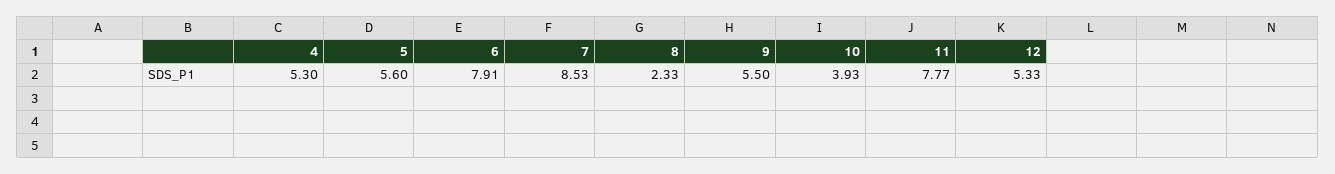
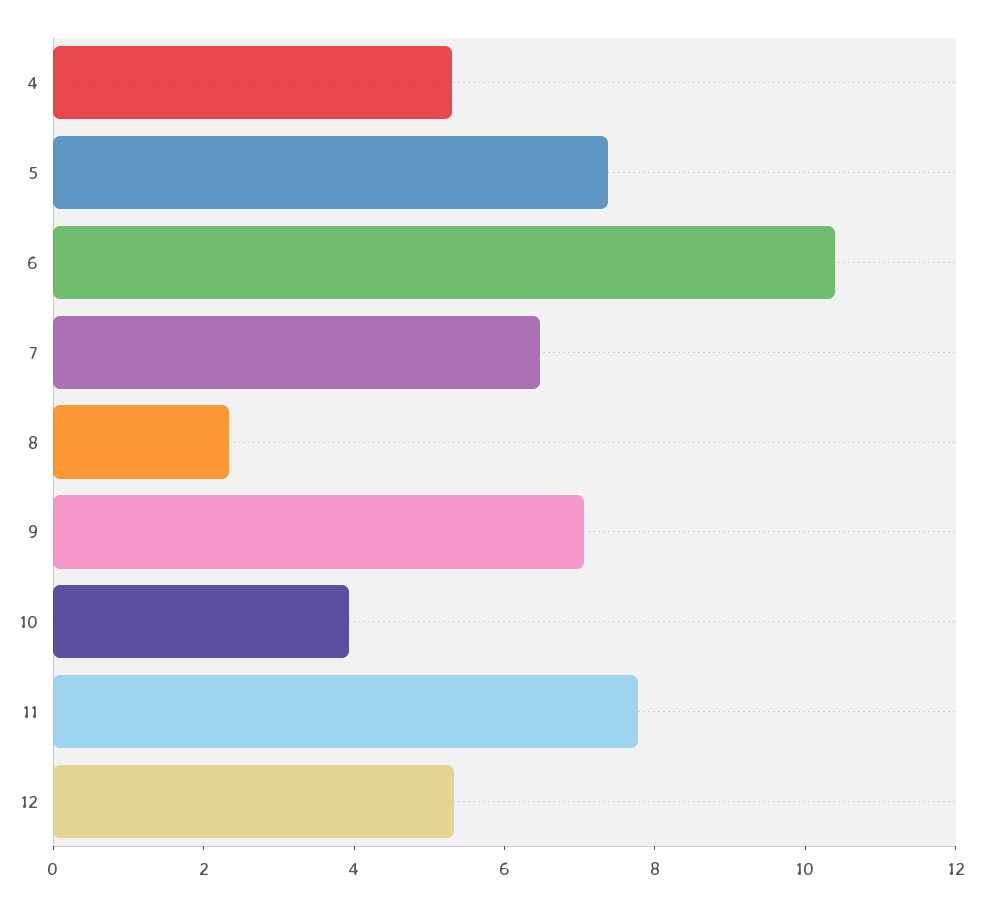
5: 5.6 -> 7.5
6: 7.91 -> 10.5
7: 8.53 -> 6.5
9: 5.5 -> 7

